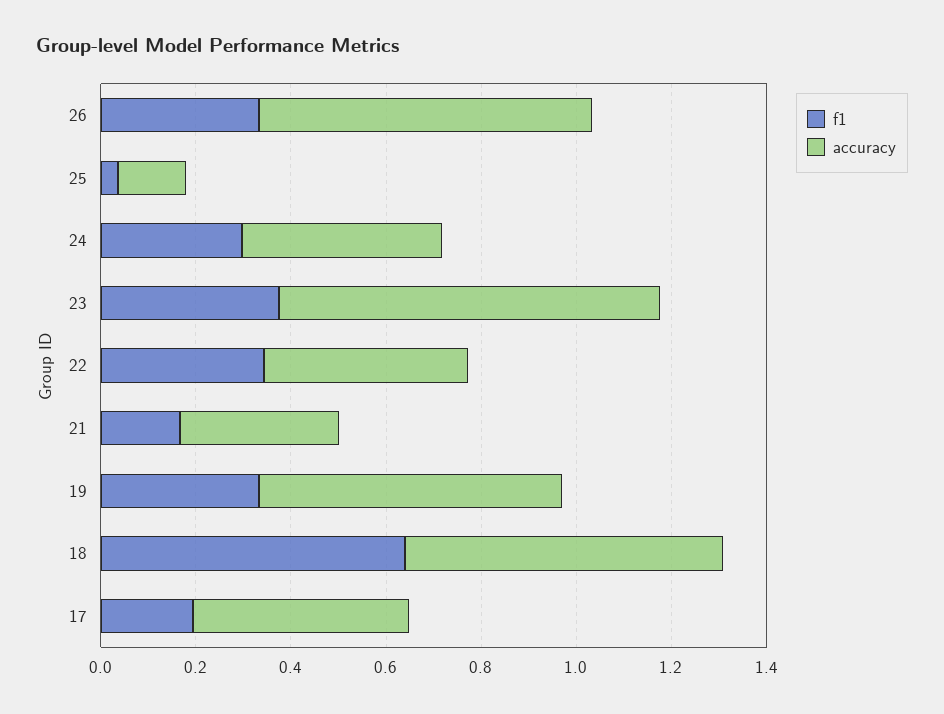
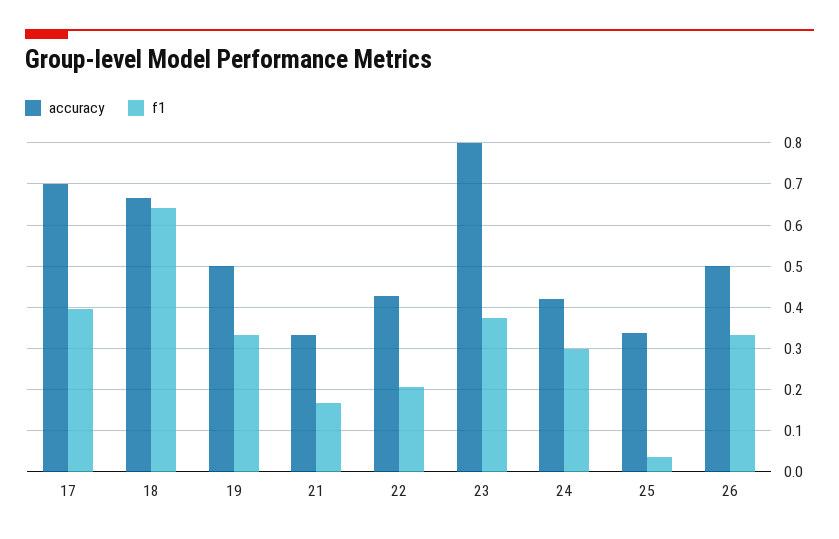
accuracy, 26: 0.7 -> 0.5
accuracy, 25: 0.15 -> 0.34
f1, 22: 0.35 -> 0.2
accuracy, 19: 0.65 -> 0.5
f1, 17: 0.2 -> 0.4
accuracy, 17: 0.45 -> 0.7

